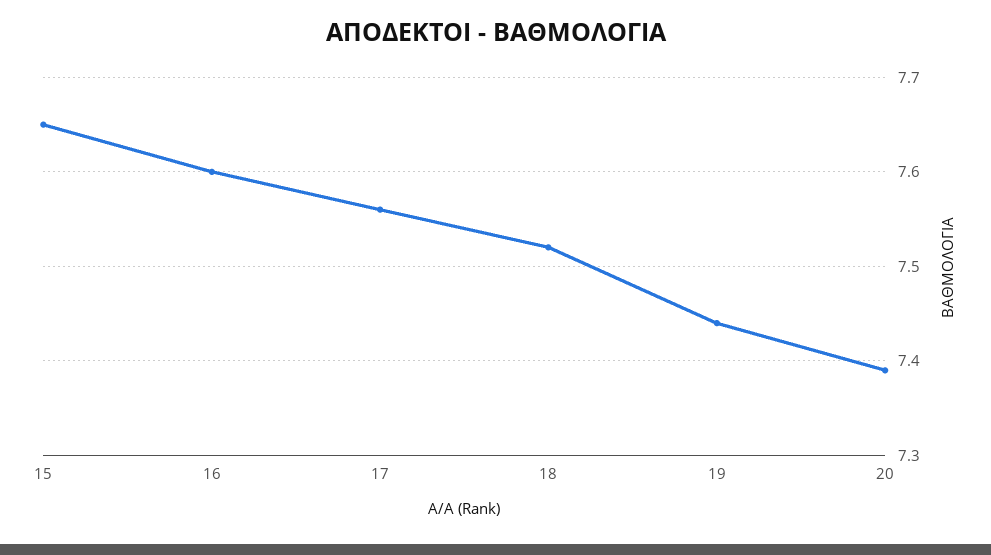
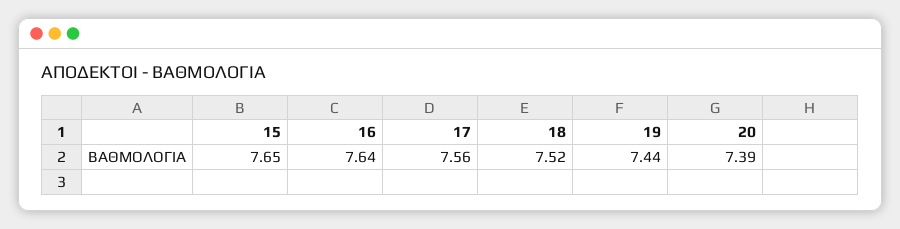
16: 7.6 -> 7.64

